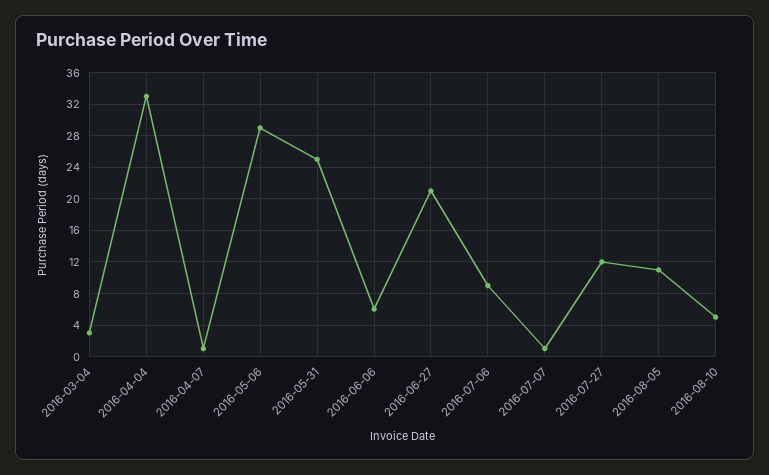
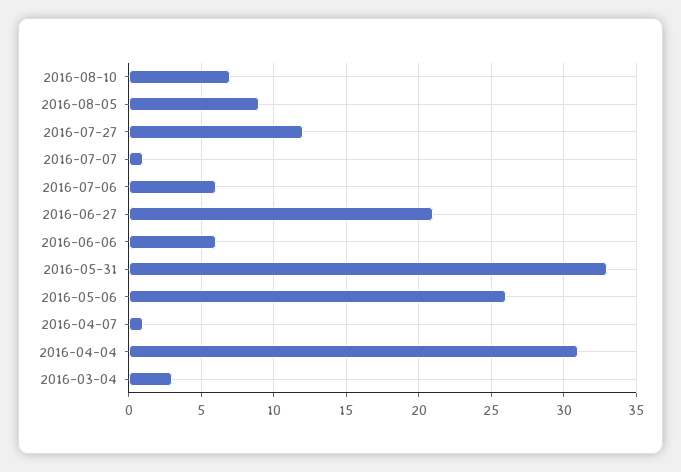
2016-04-04: 33 -> 31
2016-05-06: 29 -> 26
2016-05-31: 25 -> 33
2016-07-06: 9 -> 6
2016-08-05: 11 -> 9
2016-08-10: 5 -> 7

